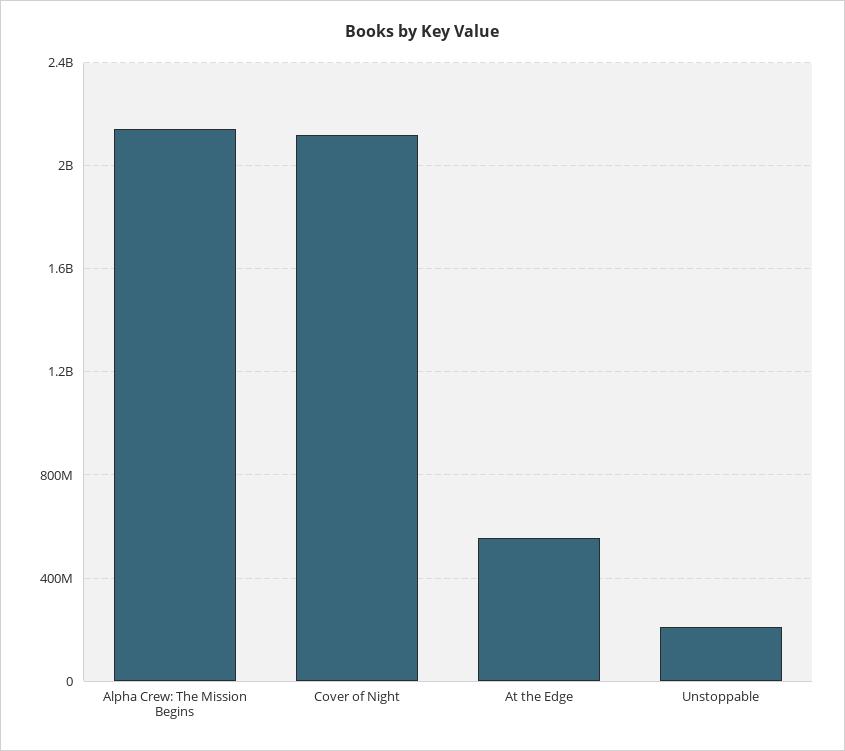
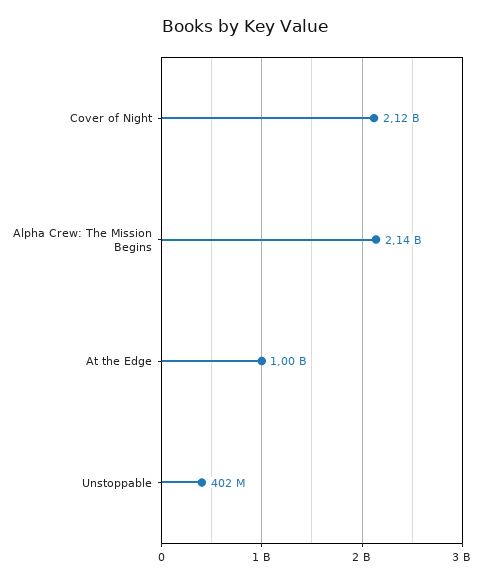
At the Edge: 550000000 -> 1000000000
Unstoppable: 200000000 -> 402000000

